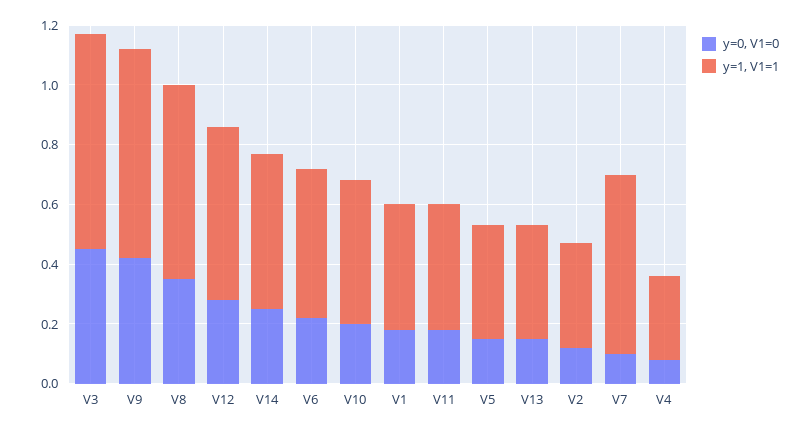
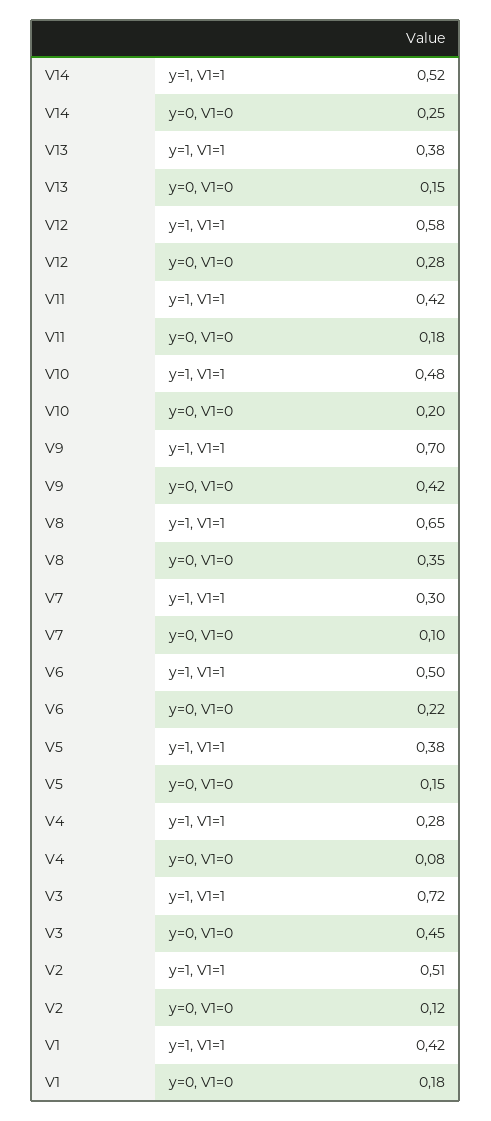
y=1, V1=1, V2: 0.35 -> 0.51
y=1, V1=1, V7: 0.6 -> 0.3

